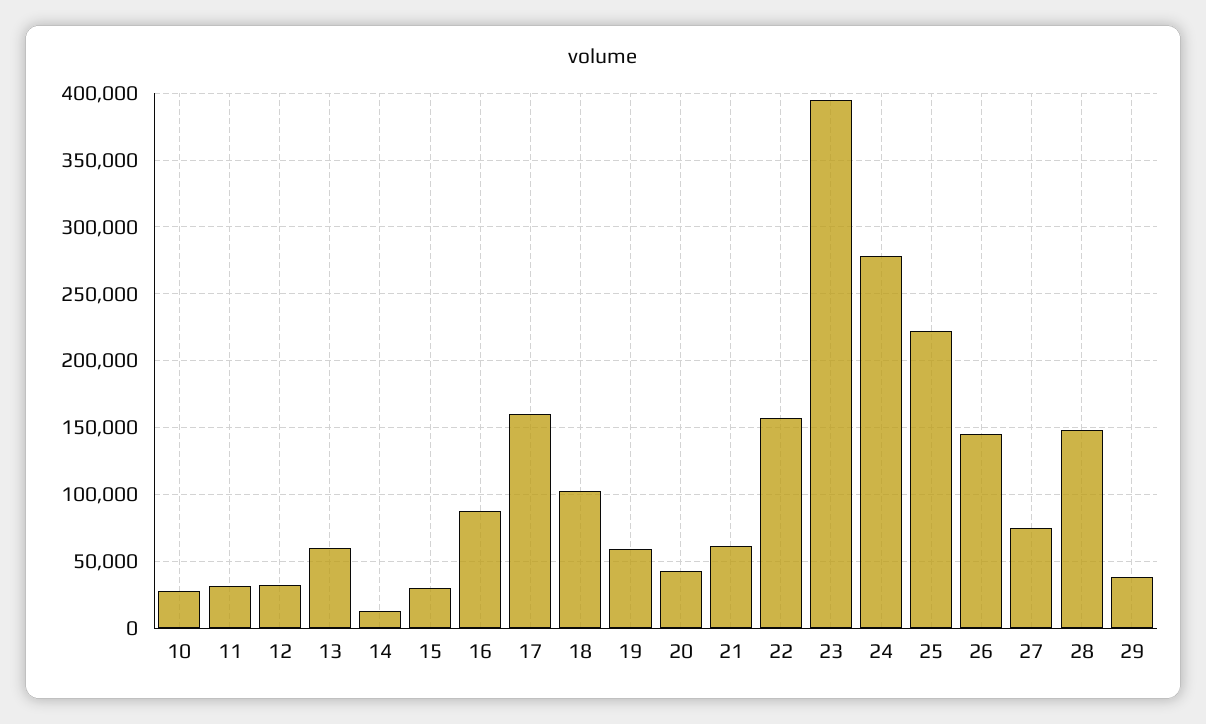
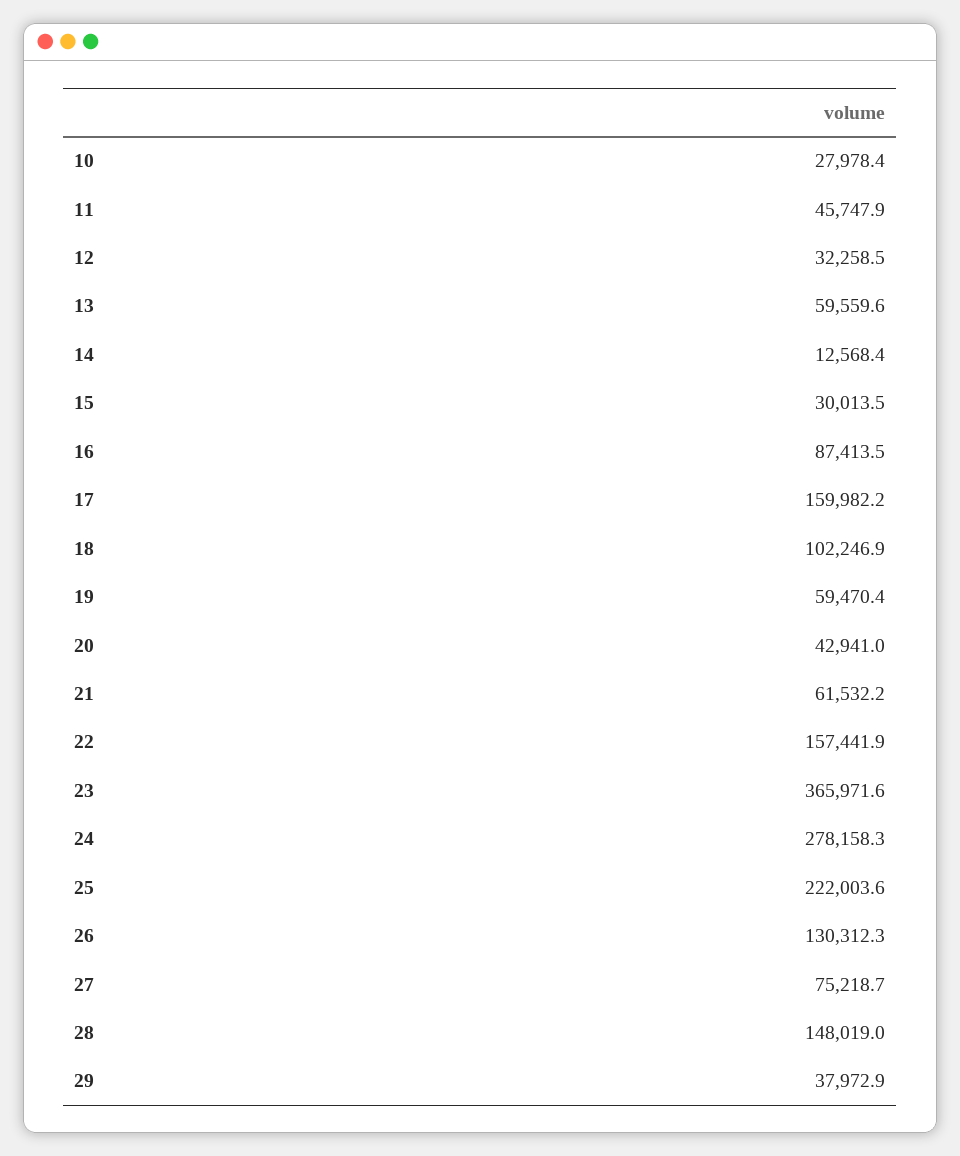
11: 30000 -> 45747.9
23: 395000 -> 365971.6
26: 145000 -> 130312.3

